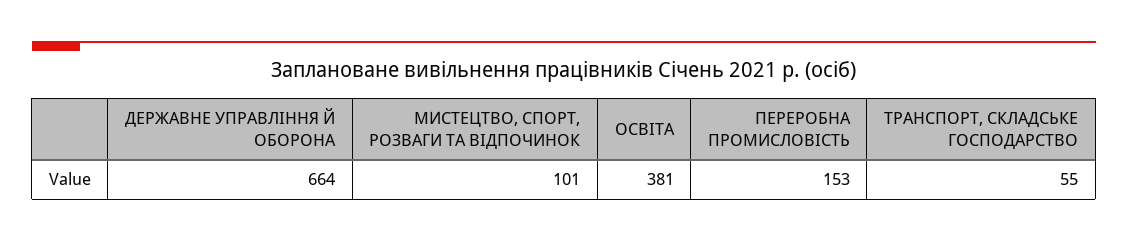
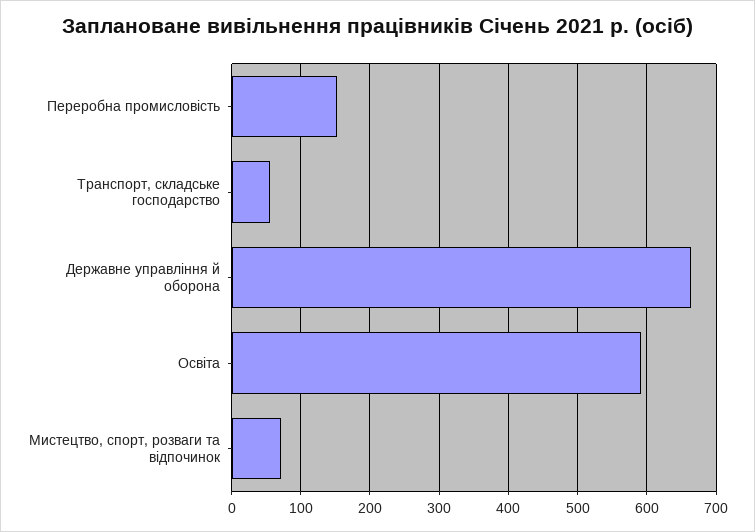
МИСТЕЦТВО, СПОРТ, РОЗВАГИ ТА ВІДПОЧИНОК: 101 -> 70
ОСВІТА: 381 -> 590

